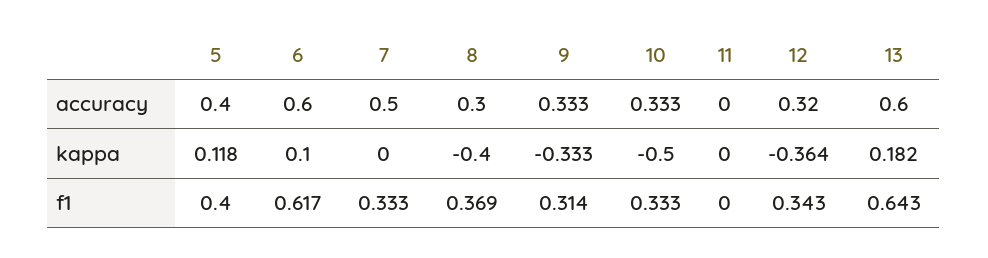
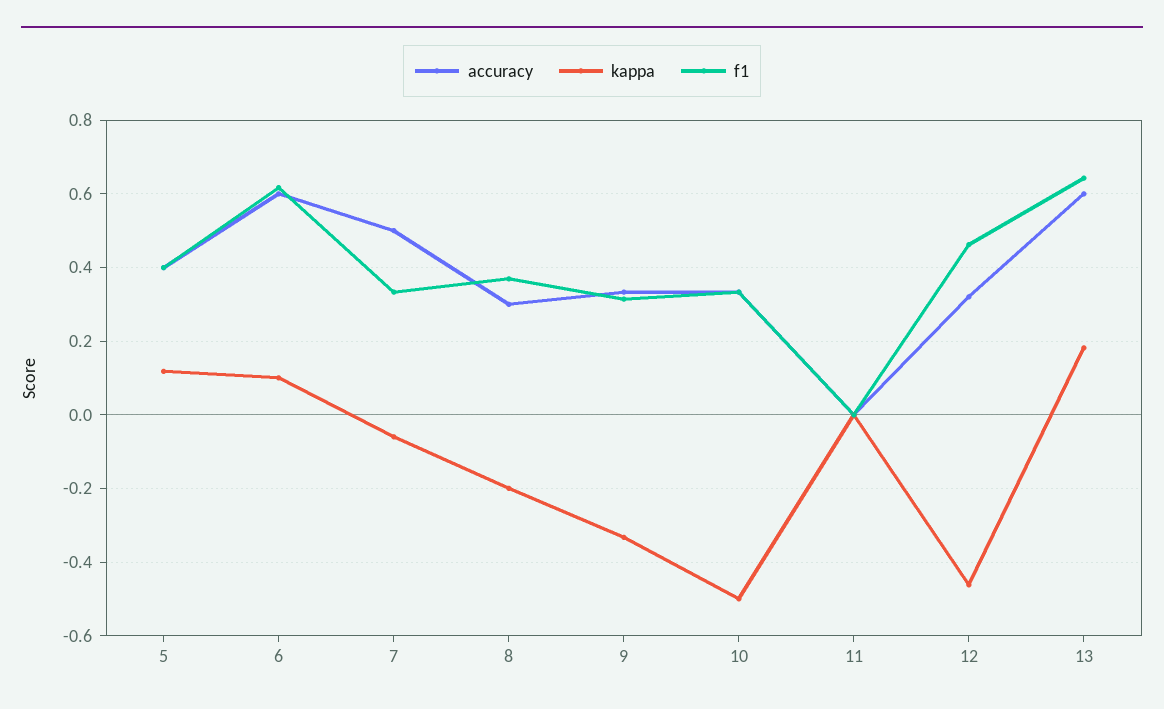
kappa, 7: 0 -> -0.06
kappa, 8: -0.4 -> -0.2
kappa, 12: -0.364 -> -0.46
f1, 12: 0.343 -> 0.46

